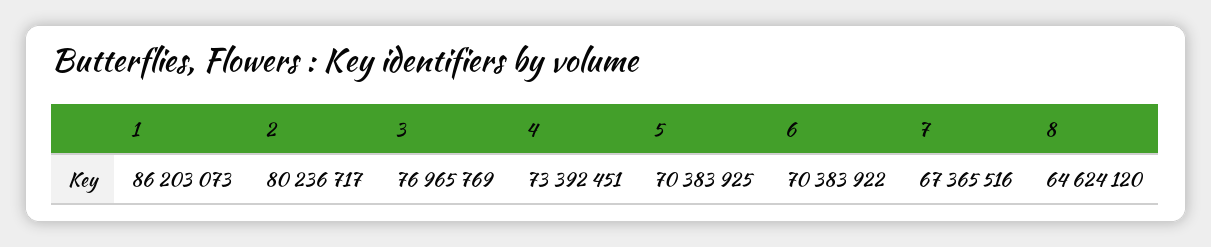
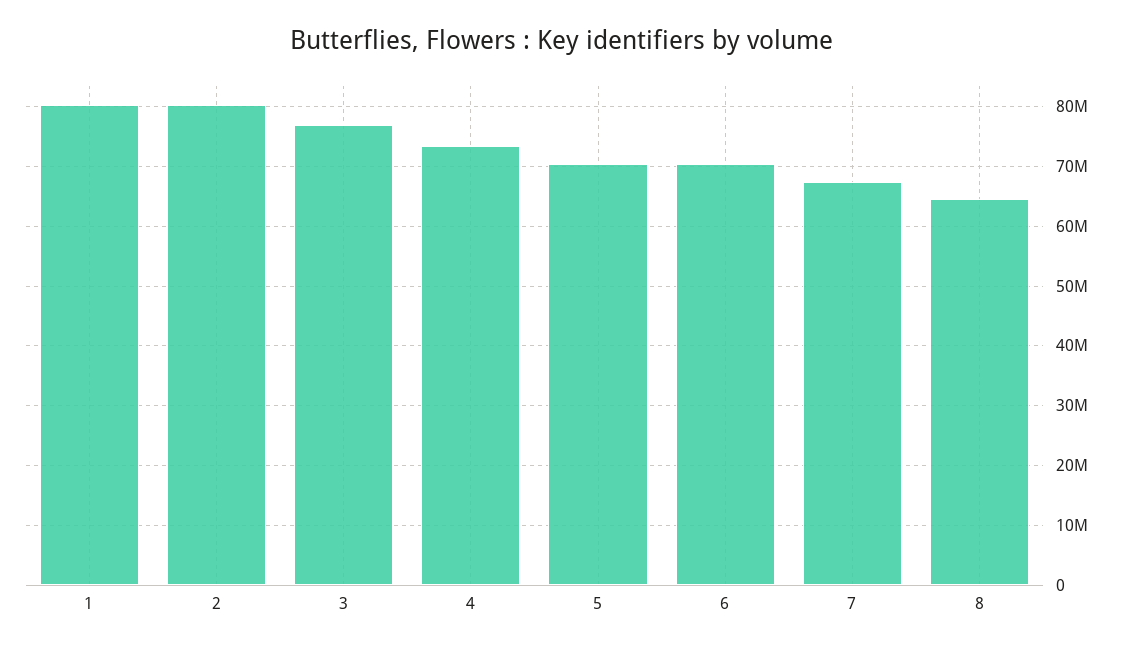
1: 86203073 -> 80000000

